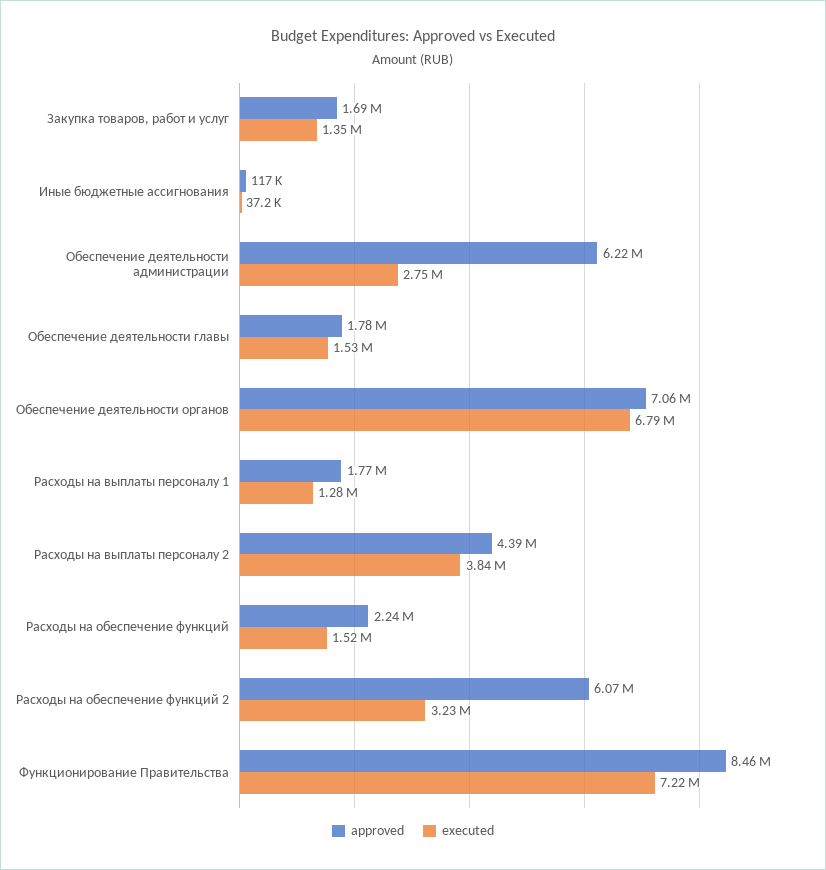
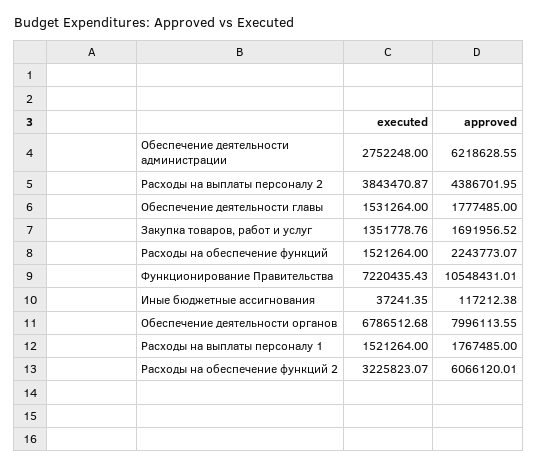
approved, Обеспечение деятельности органов: 7060000 -> 7996113.55
executed, Расходы на выплаты персоналу 1: 1280000 -> 1521264
approved, Функционирование Правительства: 8460000 -> 10548431.01

